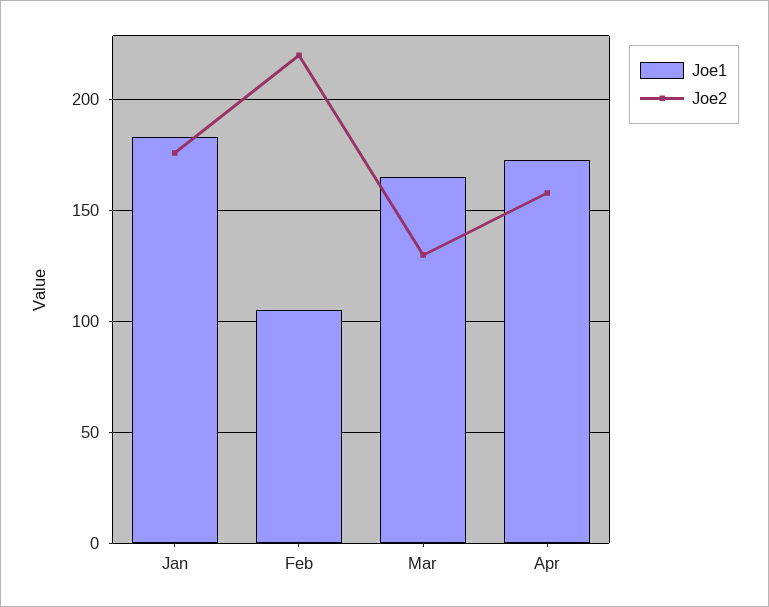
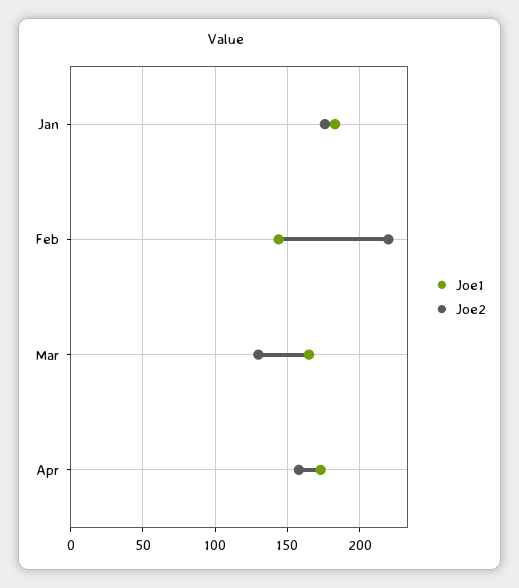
Joe1, Feb: 105 -> 145

